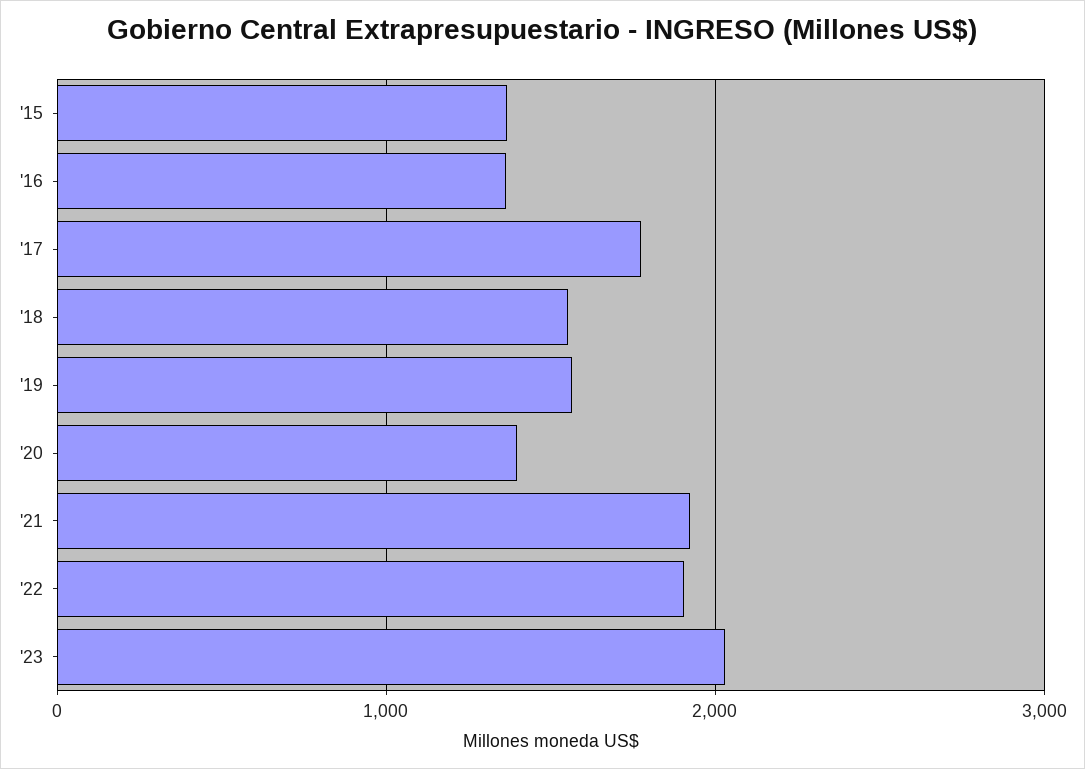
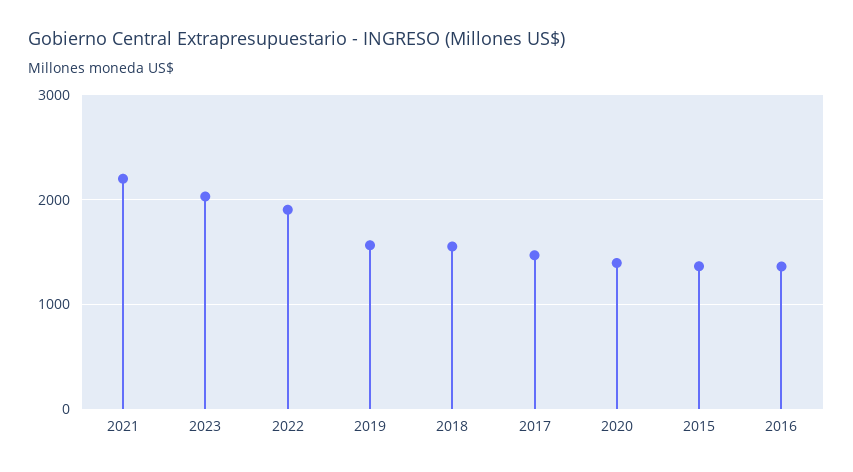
'17: 1800 -> 1500
'21: 1900 -> 2200

